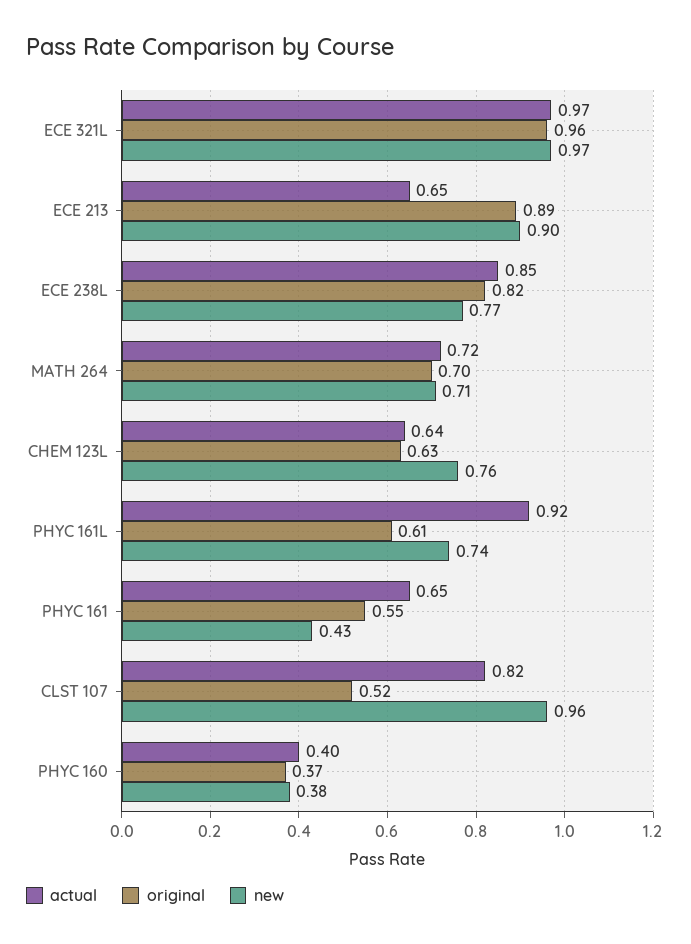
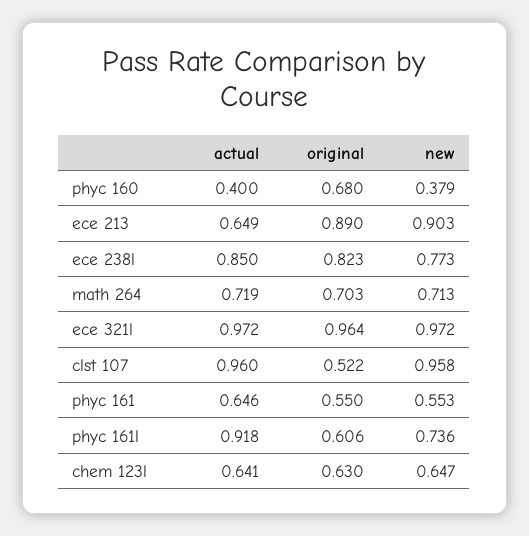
new, CHEM 123L: 0.76 -> 0.647
new, PHYC 161: 0.43 -> 0.553
actual, CLST 107: 0.82 -> 0.96
original, PHYC 160: 0.37 -> 0.68

